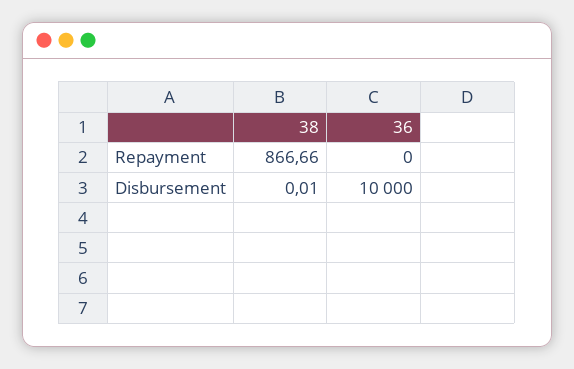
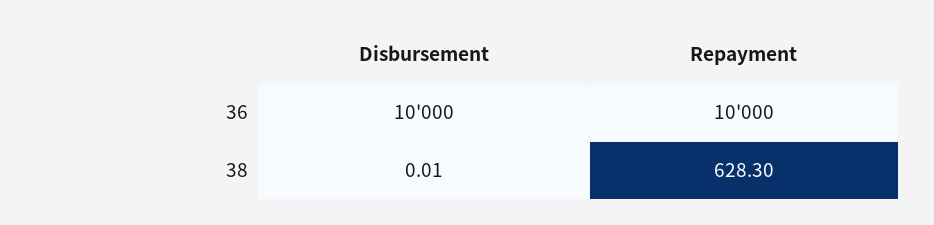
38, Repayment: 866.66 -> 628.3
36, Repayment: 0 -> 10000

